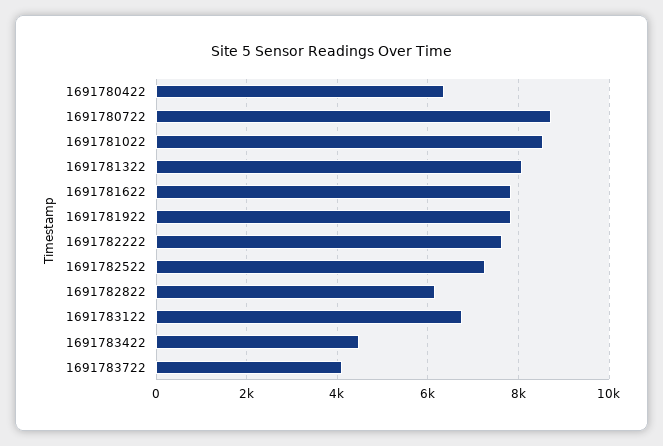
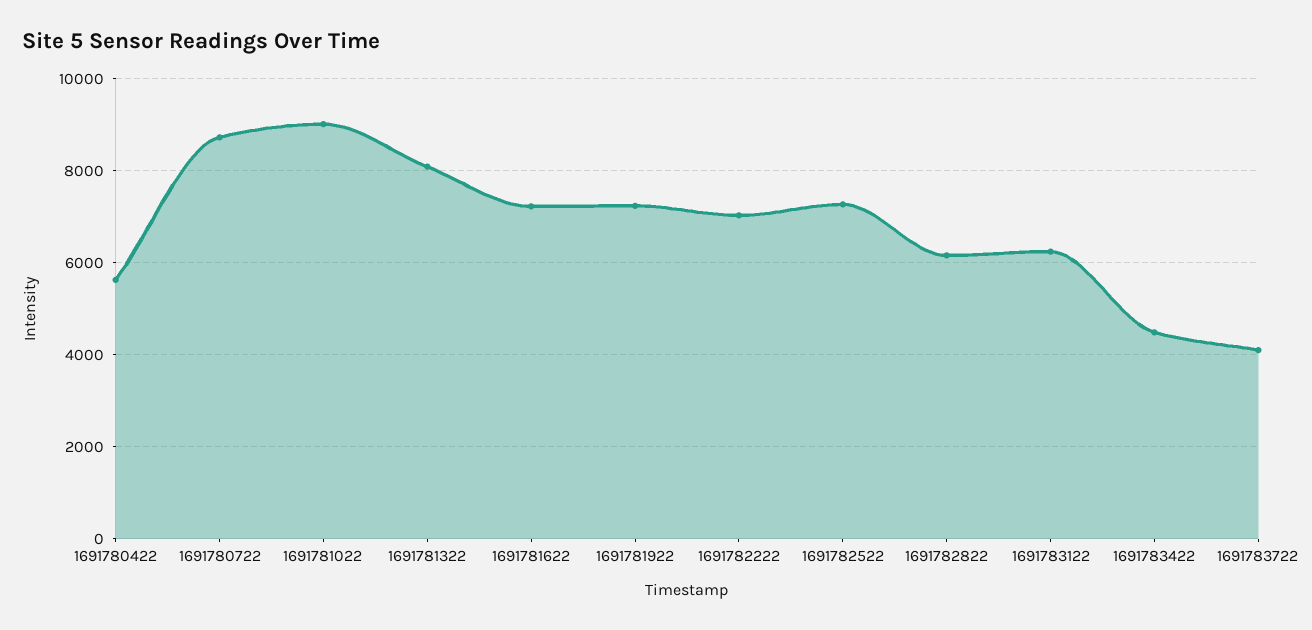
1691780422: 6400 -> 5600
1691781022: 8600 -> 9000
1691781622: 7800 -> 7200
1691781922: 7800 -> 7200
1691782222: 7600 -> 7000
1691783122: 6800 -> 6200

